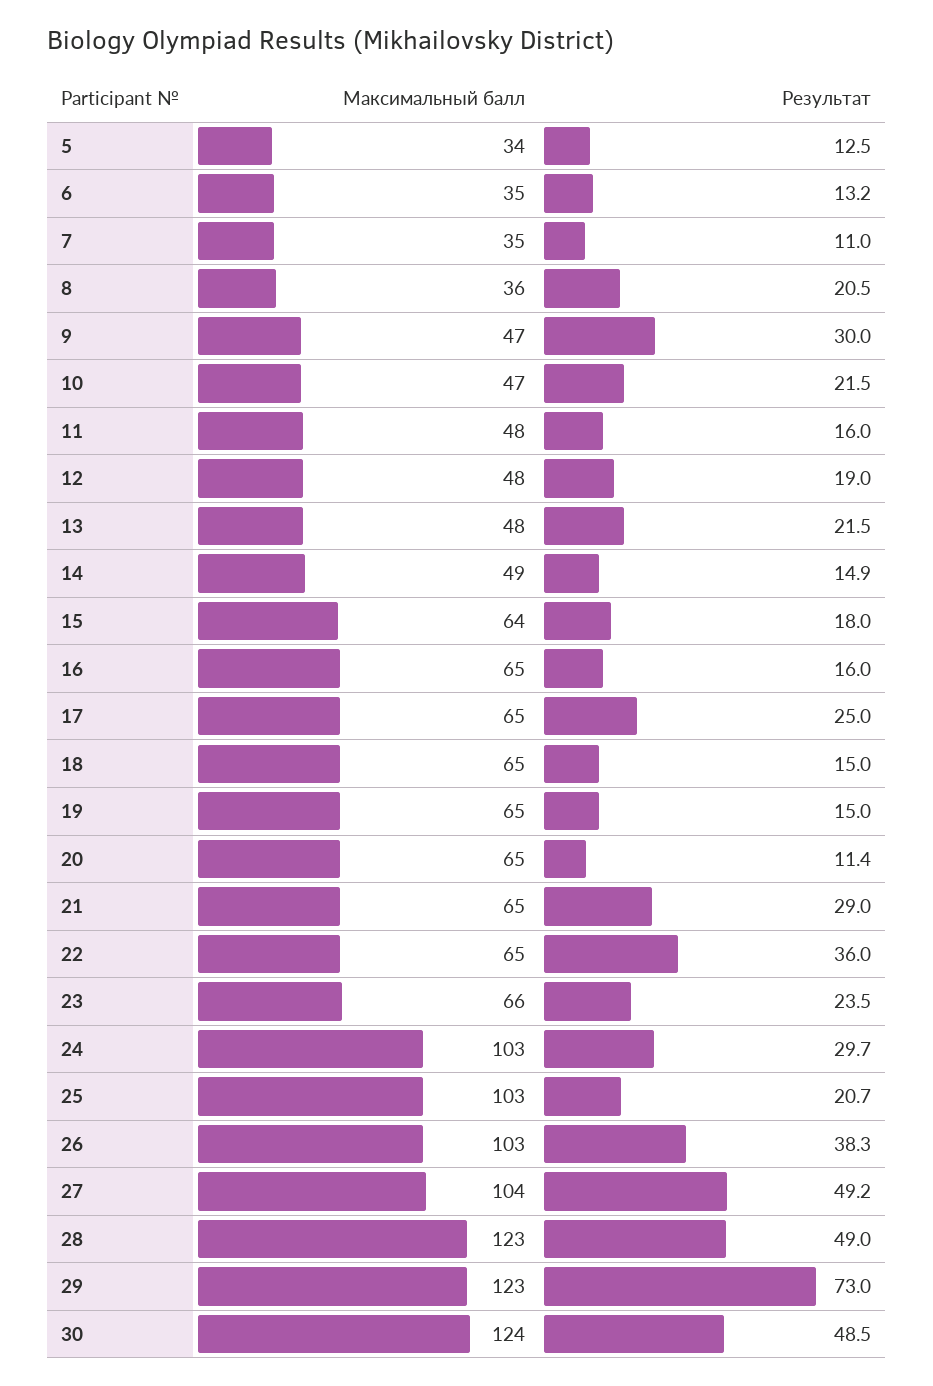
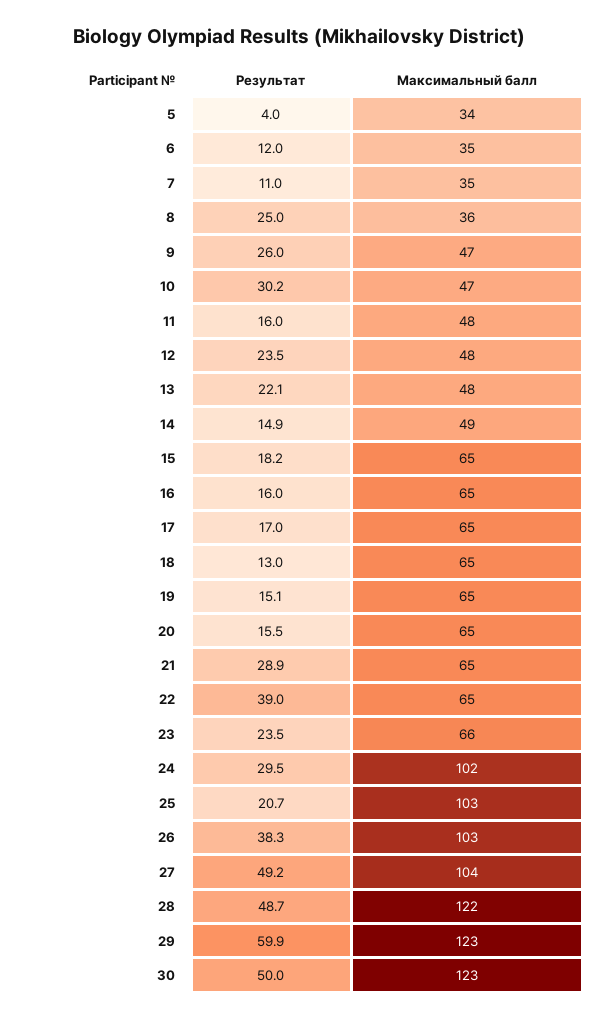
Результат, 5: 12.5 -> 4
Результат, 6: 13.2 -> 12
Результат, 8: 20.5 -> 25
Результат, 9: 30 -> 26
Результат, 10: 21.5 -> 30.2
Результат, 12: 19 -> 23.5
Результат, 13: 21.5 -> 22.1
Максимальный балл, 15: 64 -> 65
Результат, 15: 18 -> 18.2
Результат, 17: 25 -> 17
Результат, 18: 15 -> 13
Результат, 19: 15 -> 15.1
Результат, 20: 11.4 -> 15.5
Результат, 21: 29 -> 28.9
Результат, 22: 36 -> 39
Максимальный балл, 24: 103 -> 102
Результат, 24: 29.7 -> 29.5
Максимальный балл, 28: 123 -> 122
Результат, 28: 49 -> 48.7
Результат, 29: 73 -> 59.9
Максимальный балл, 30: 124 -> 123
Результат, 30: 48.5 -> 50

